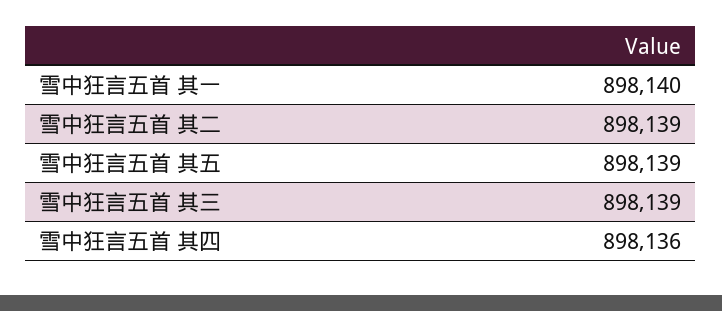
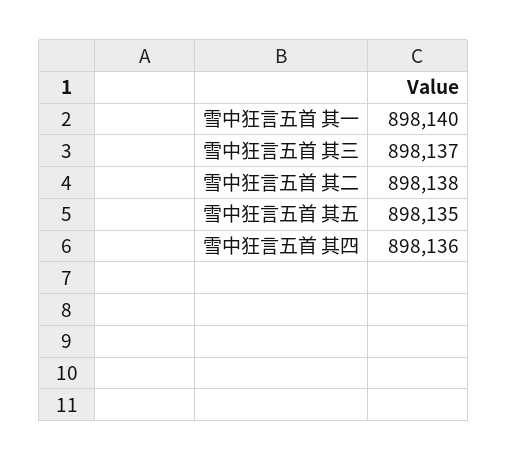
雪中狂言五首 其二: 898139 -> 898138
雪中狂言五首 其五: 898139 -> 898135
雪中狂言五首 其三: 898139 -> 898137

